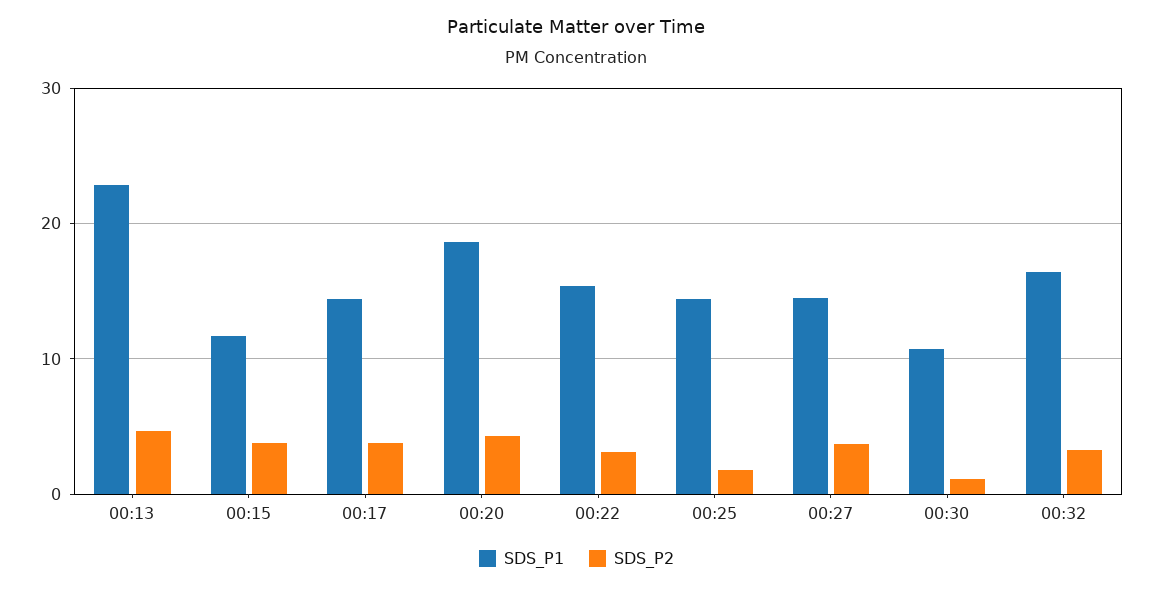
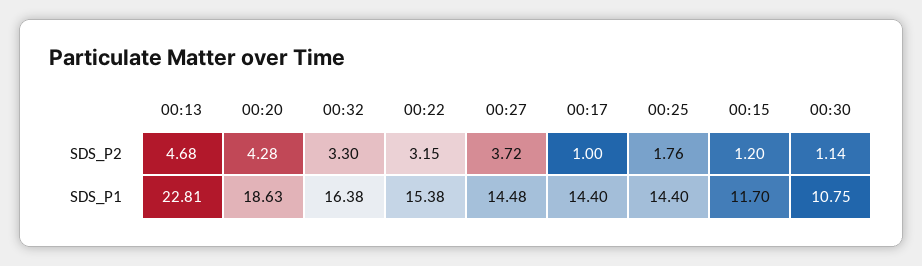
SDS_P2, 00:15: 4 -> 1.2
SDS_P2, 00:17: 4 -> 1

